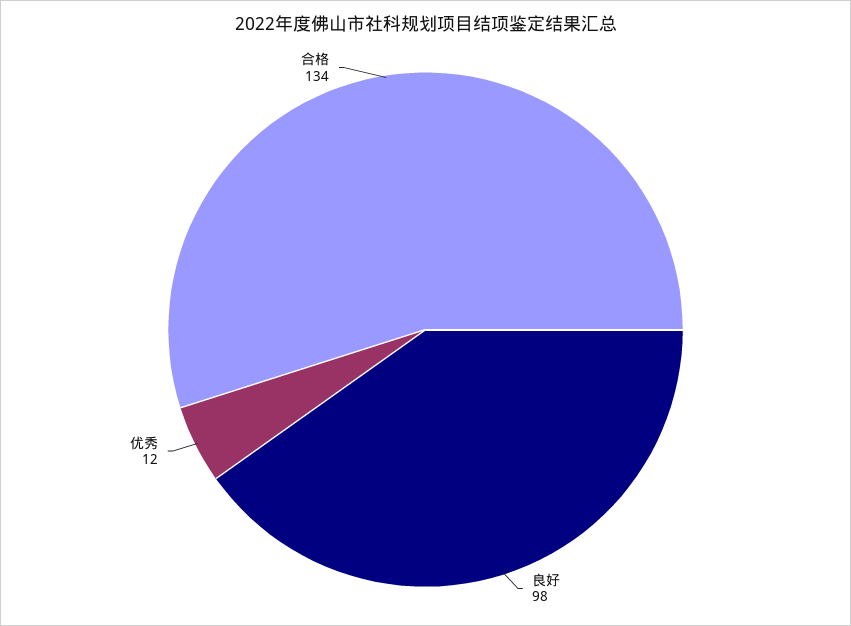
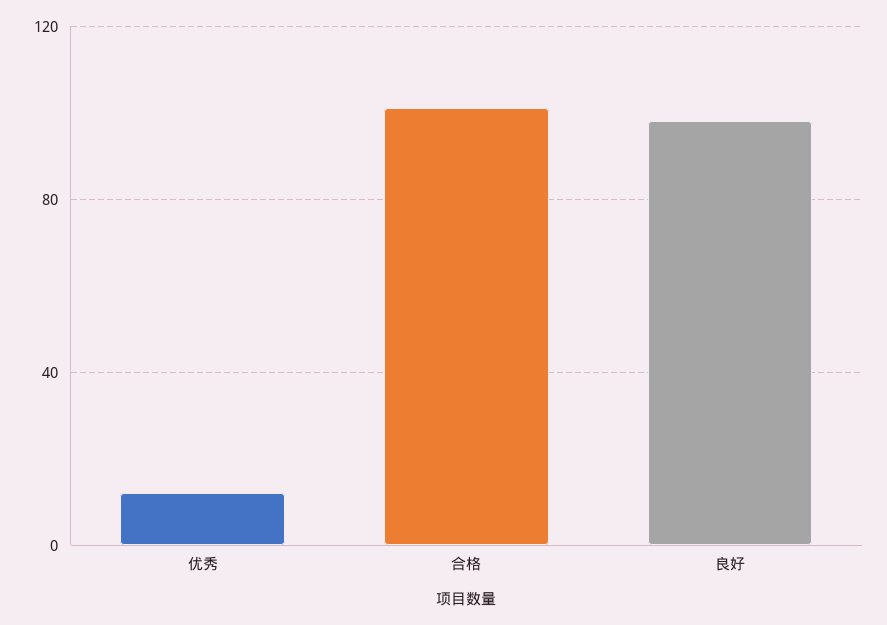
合格: 134 -> 100

